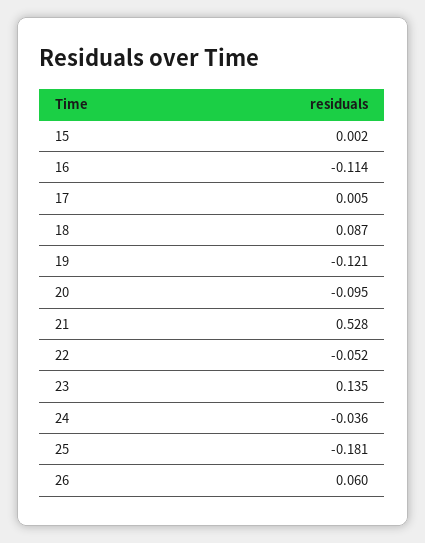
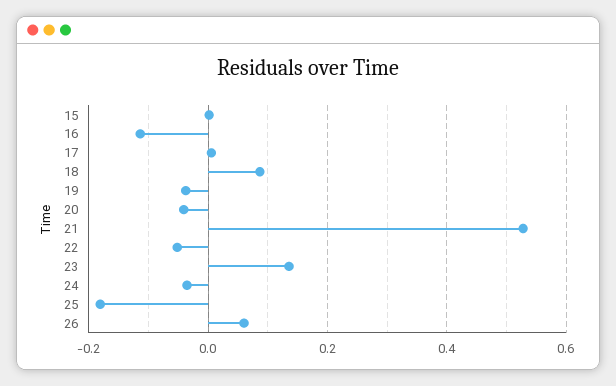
19: -0.121 -> -0.04
20: -0.095 -> -0.04

